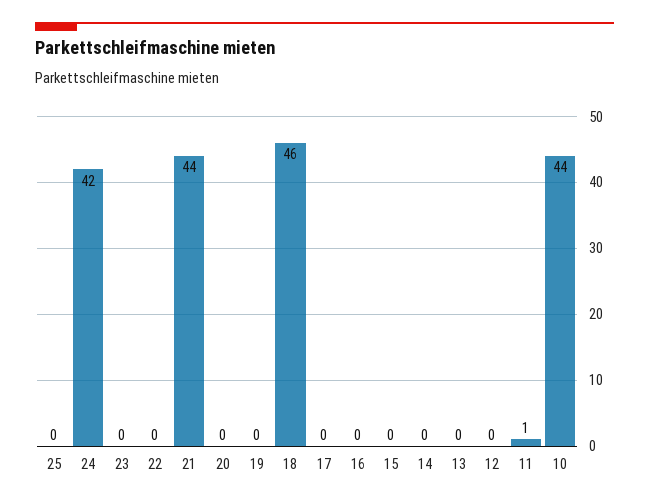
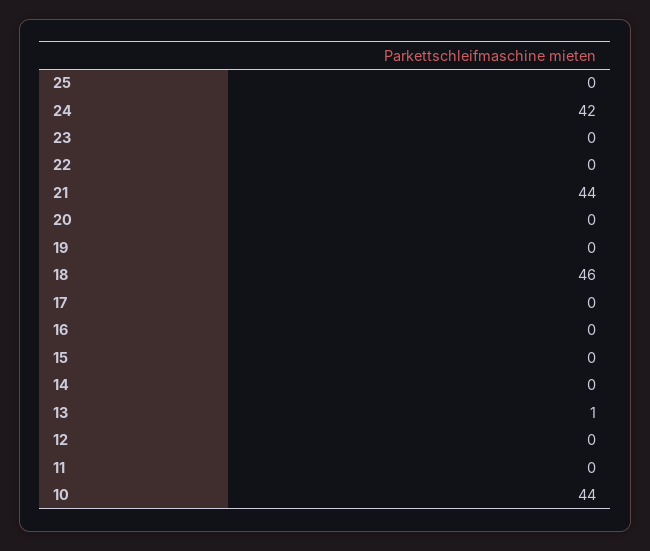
13: 0 -> 1
11: 1 -> 0

